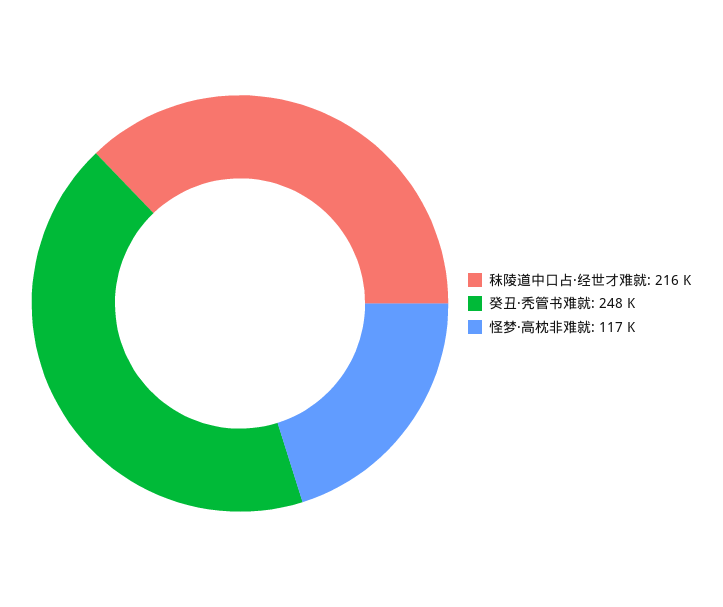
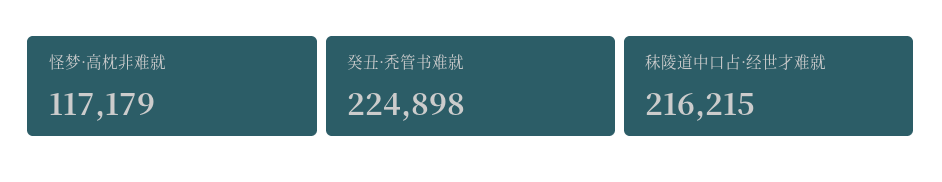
癸丑·秃管书难就: 248000 -> 224898

